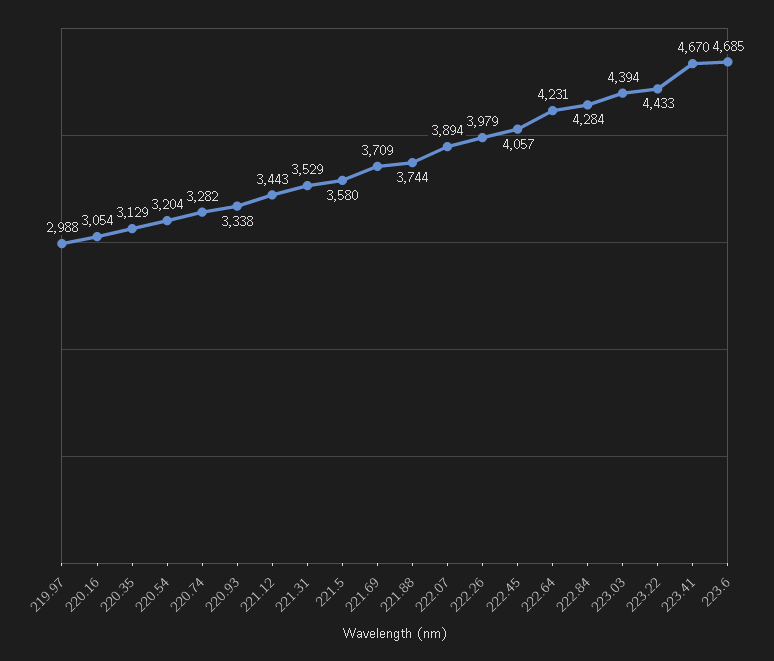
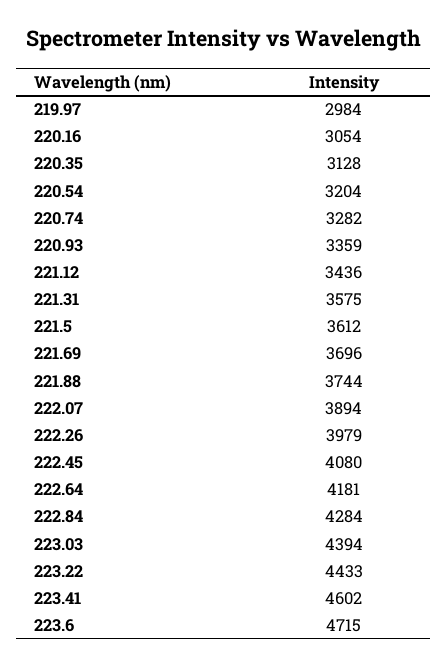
219.97: 2988 -> 2984
220.35: 3129 -> 3128
220.93: 3338 -> 3359
221.12: 3443 -> 3436
221.31: 3529 -> 3575
221.5: 3580 -> 3612
221.69: 3709 -> 3696
222.45: 4057 -> 4080
222.64: 4231 -> 4181
223.41: 4670 -> 4602
223.6: 4685 -> 4715

